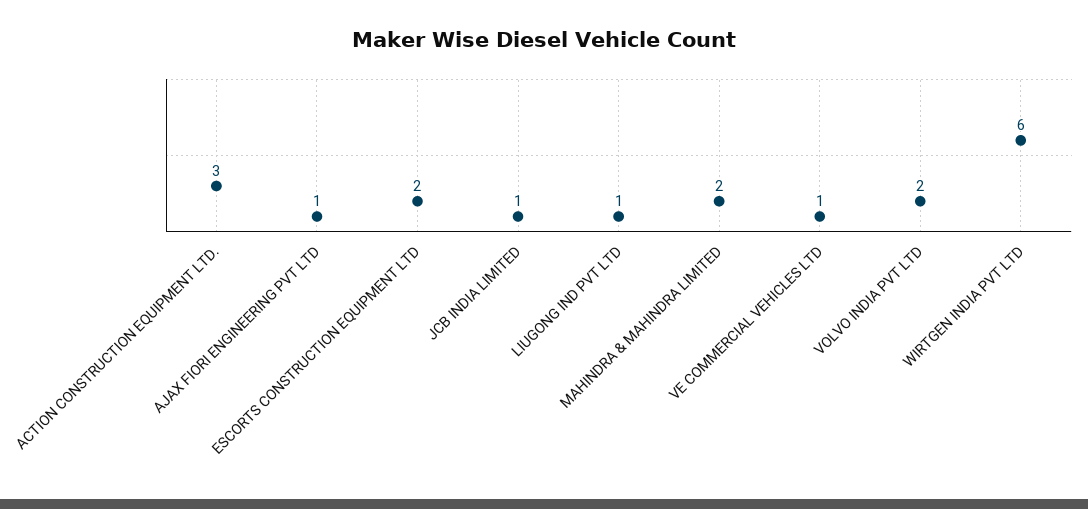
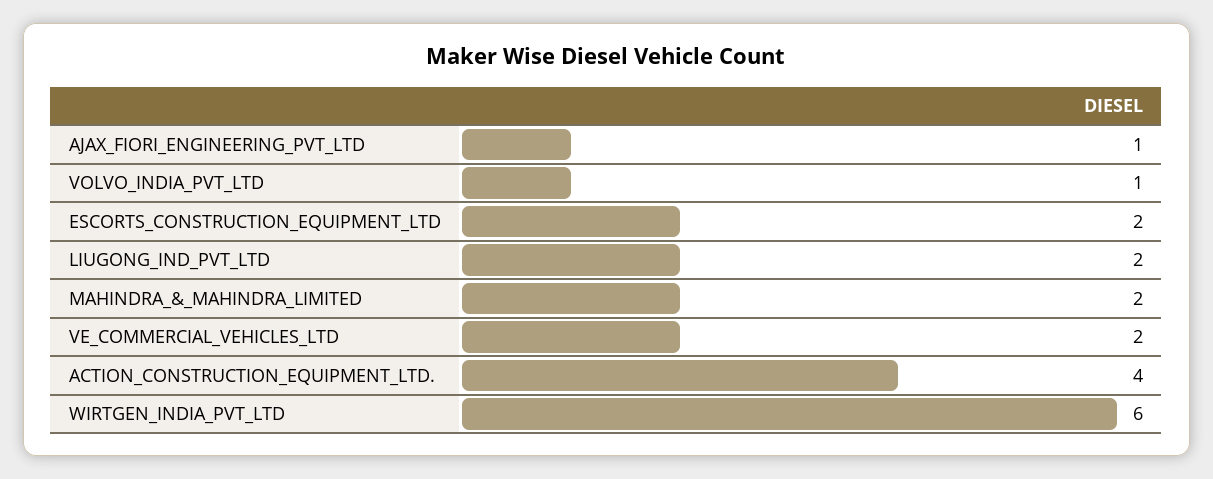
ACTION CONSTRUCTION EQUIPMENT LTD.: 3 -> 4
JCB INDIA LIMITED: 1 -> none
LIUGONG IND PVT LTD: 1 -> 2
VE COMMERCIAL VEHICLES LTD: 1 -> 2
VOLVO INDIA PVT LTD: 2 -> 1

